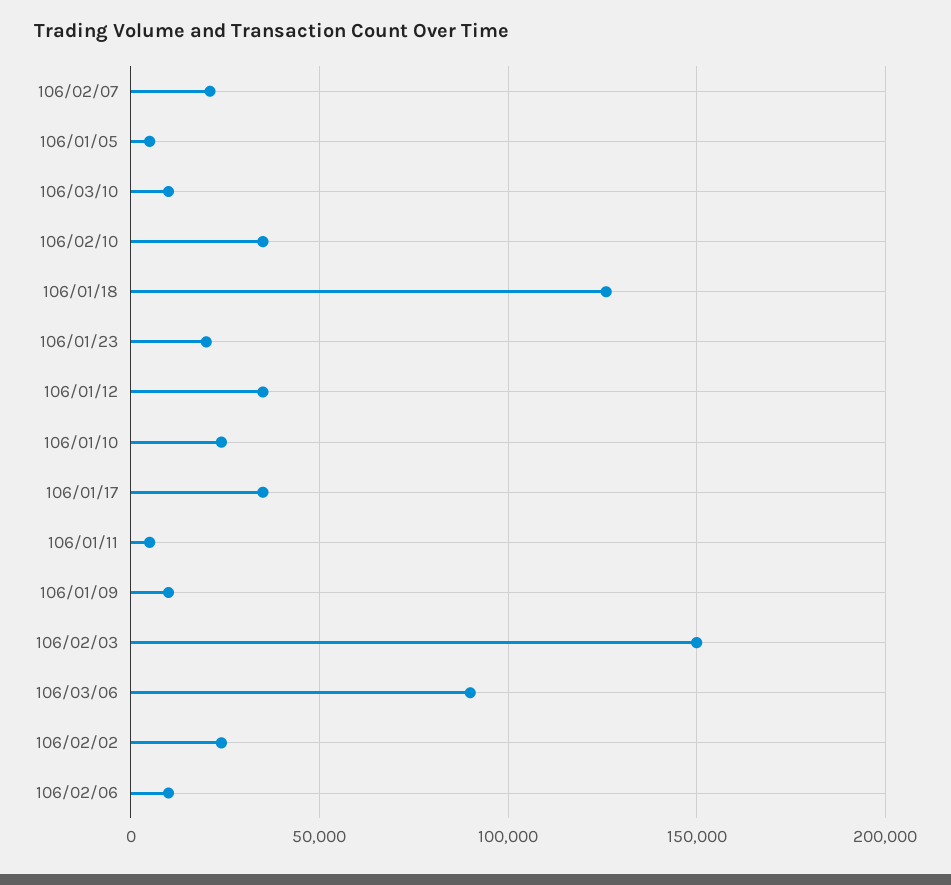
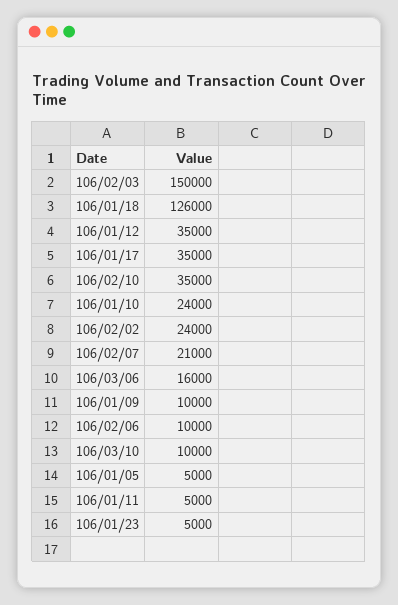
106/01/23: 20000 -> 5000
106/03/06: 90000 -> 16000

